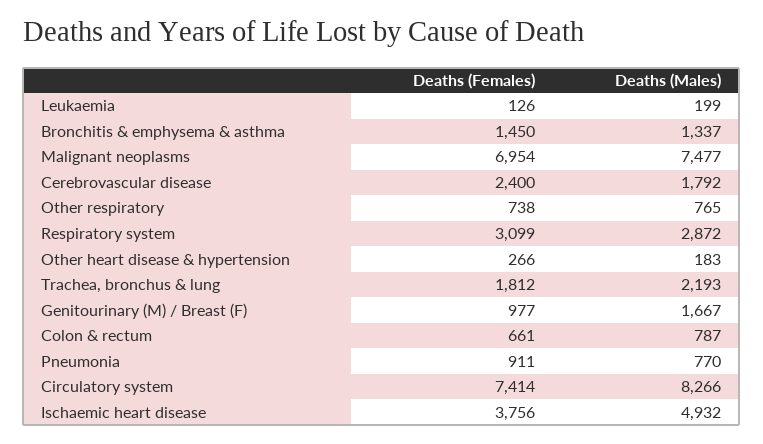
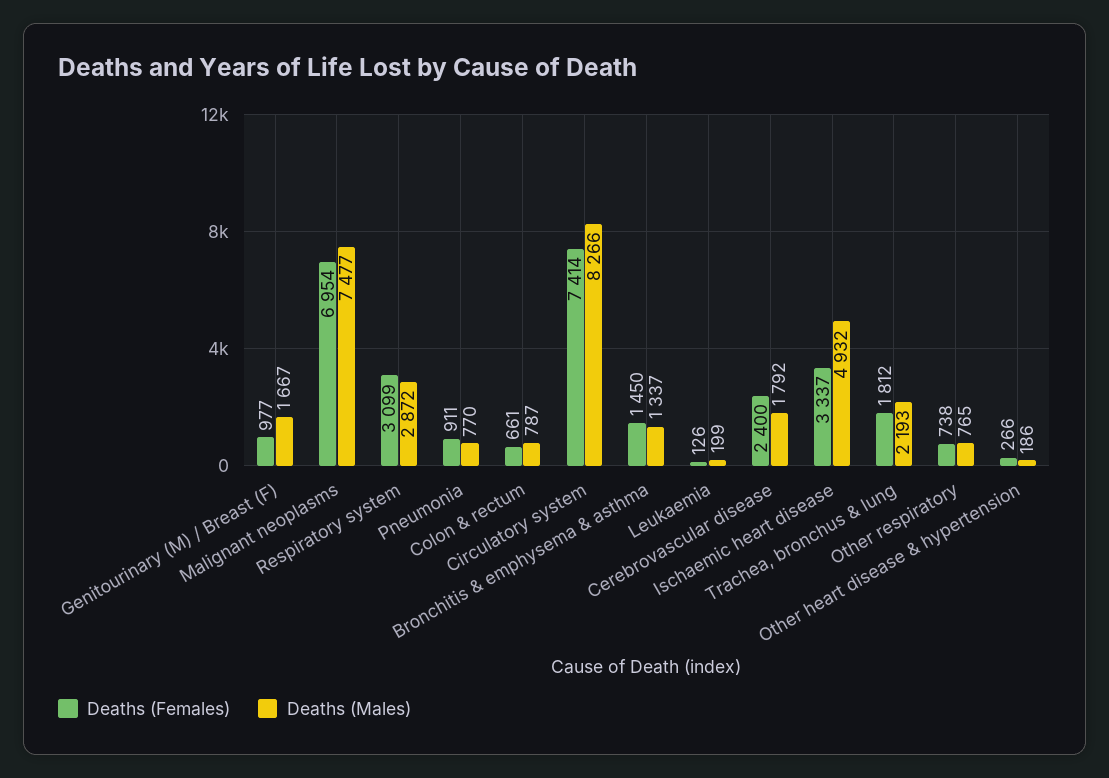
Deaths (Males), Other heart disease & hypertension: 183 -> 186
Deaths (Females), Ischaemic heart disease: 3756 -> 3337

